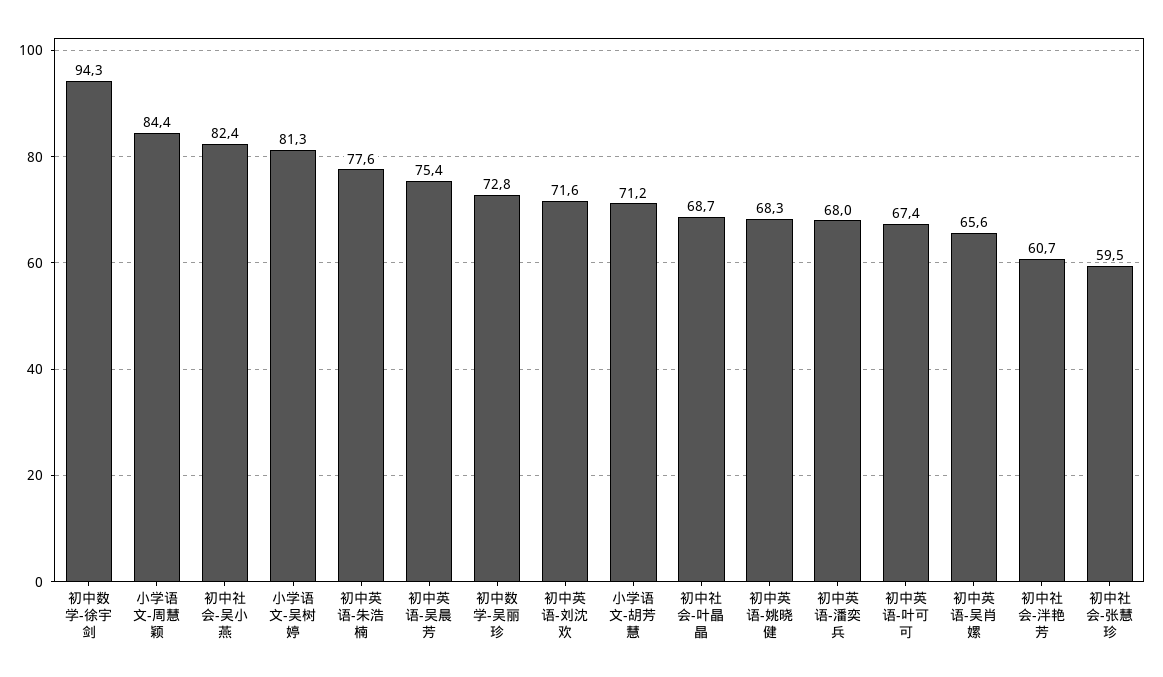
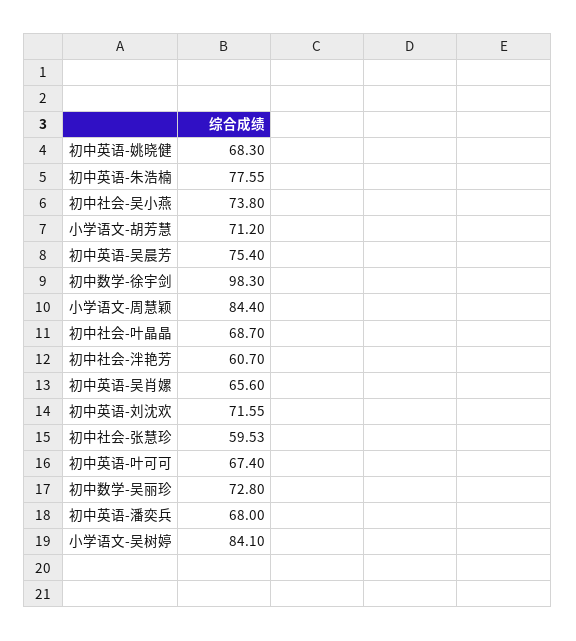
初中数学-徐宇剑: 94.3 -> 98.3
初中社会-吴小燕: 82.4 -> 73.8
小学语文-吴树婷: 81.3 -> 84.1

